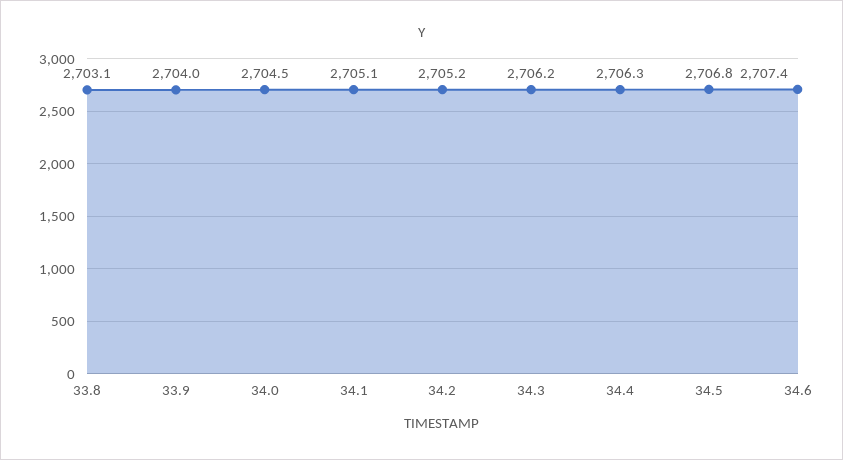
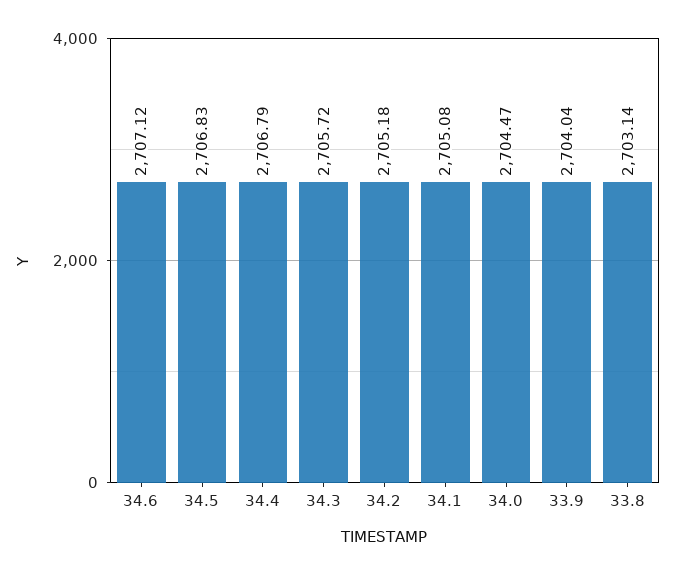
34.3: 2706.2 -> 2705.72
34.4: 2706.3 -> 2706.79
34.6: 2707.4 -> 2707.12

